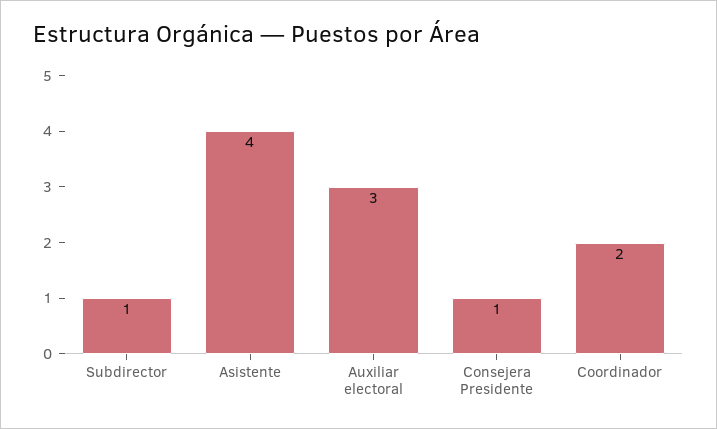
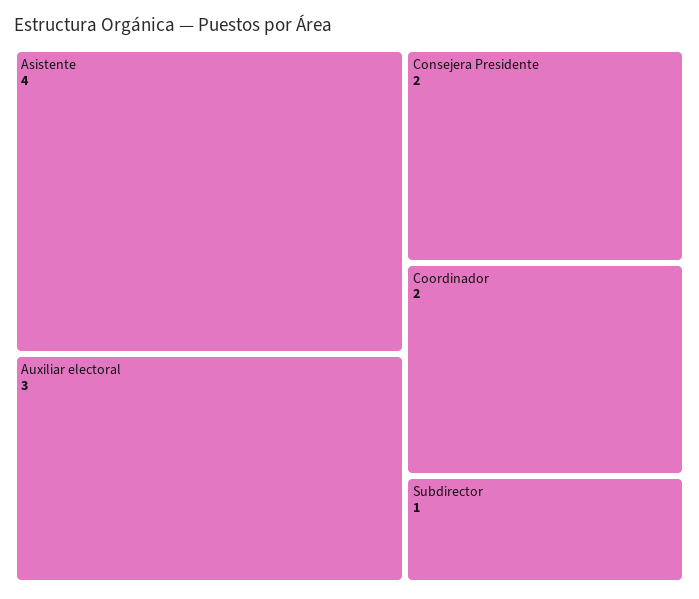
Consejera Presidente: 1 -> 2

